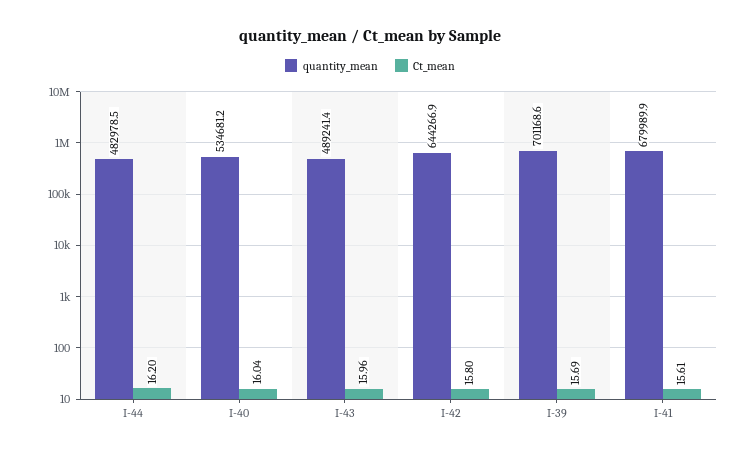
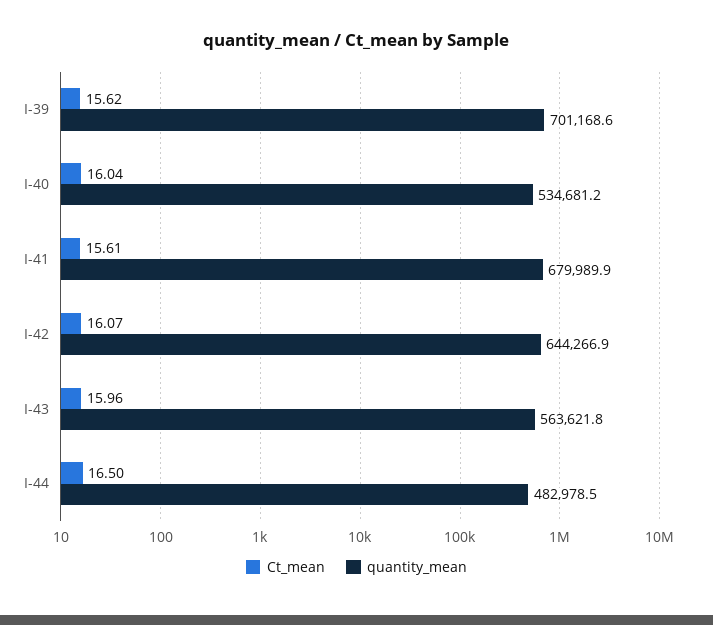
Ct_mean, I-44: 16.2 -> 16.5
quantity_mean, I-43: 489241.4 -> 563621.8
Ct_mean, I-42: 15.8 -> 16.07
Ct_mean, I-39: 15.69 -> 15.62

